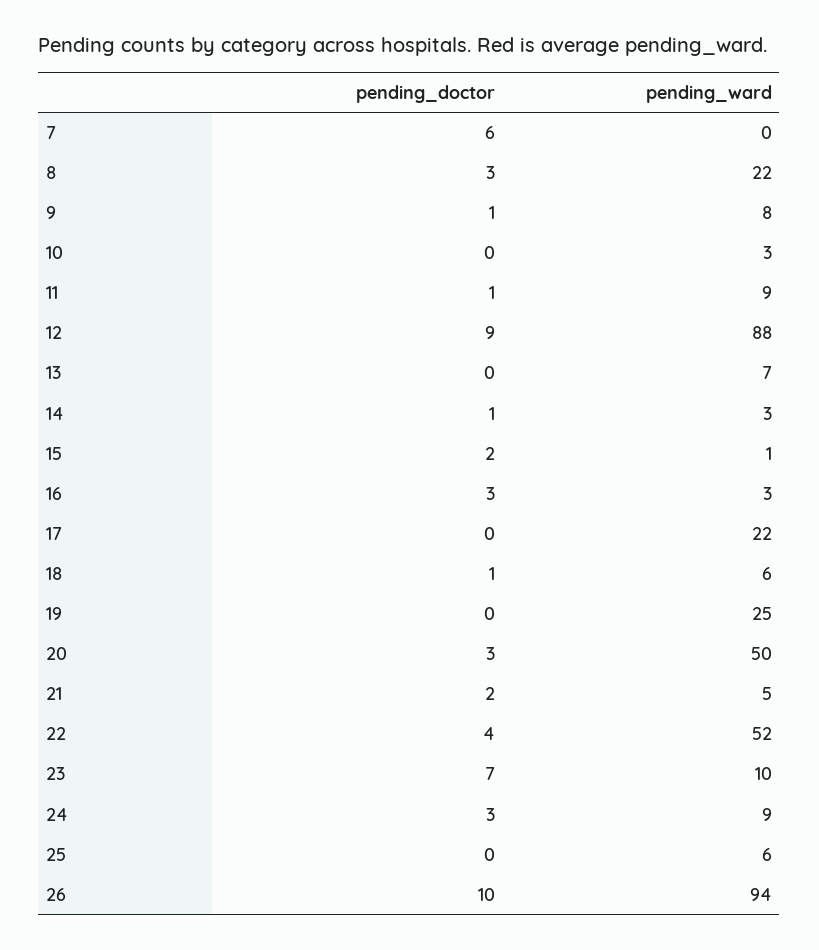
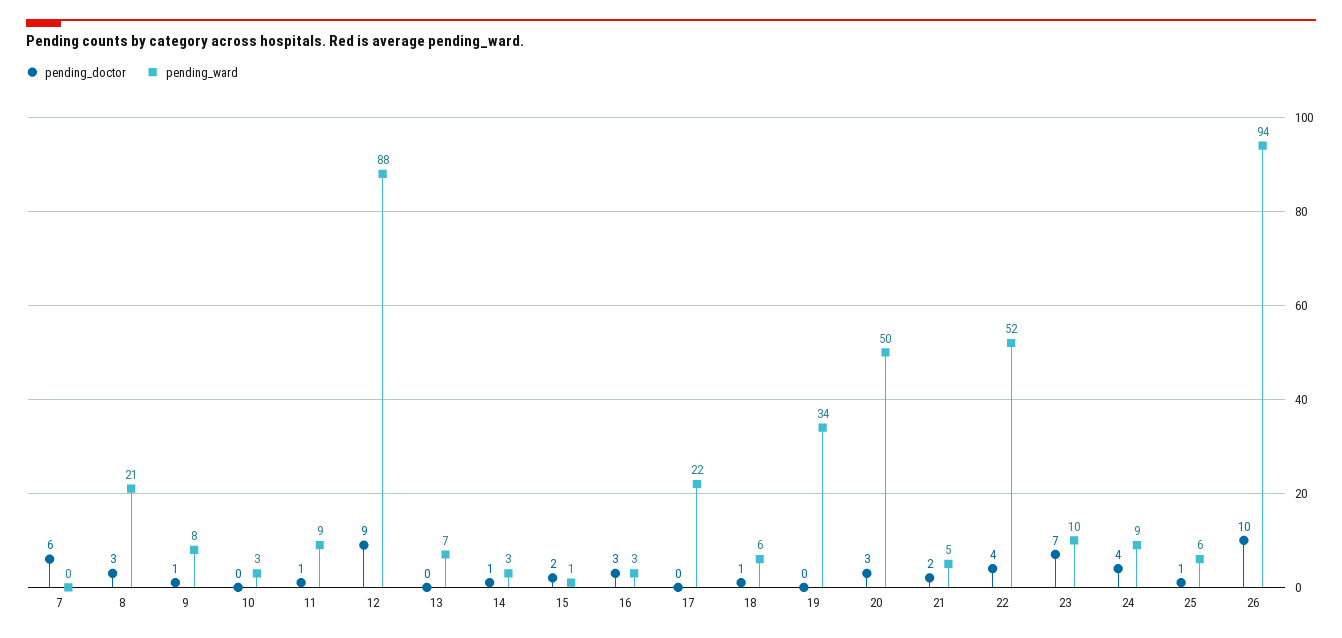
pending_ward, 8: 22 -> 21
pending_ward, 19: 25 -> 34
pending_doctor, 24: 3 -> 4
pending_doctor, 25: 0 -> 1

